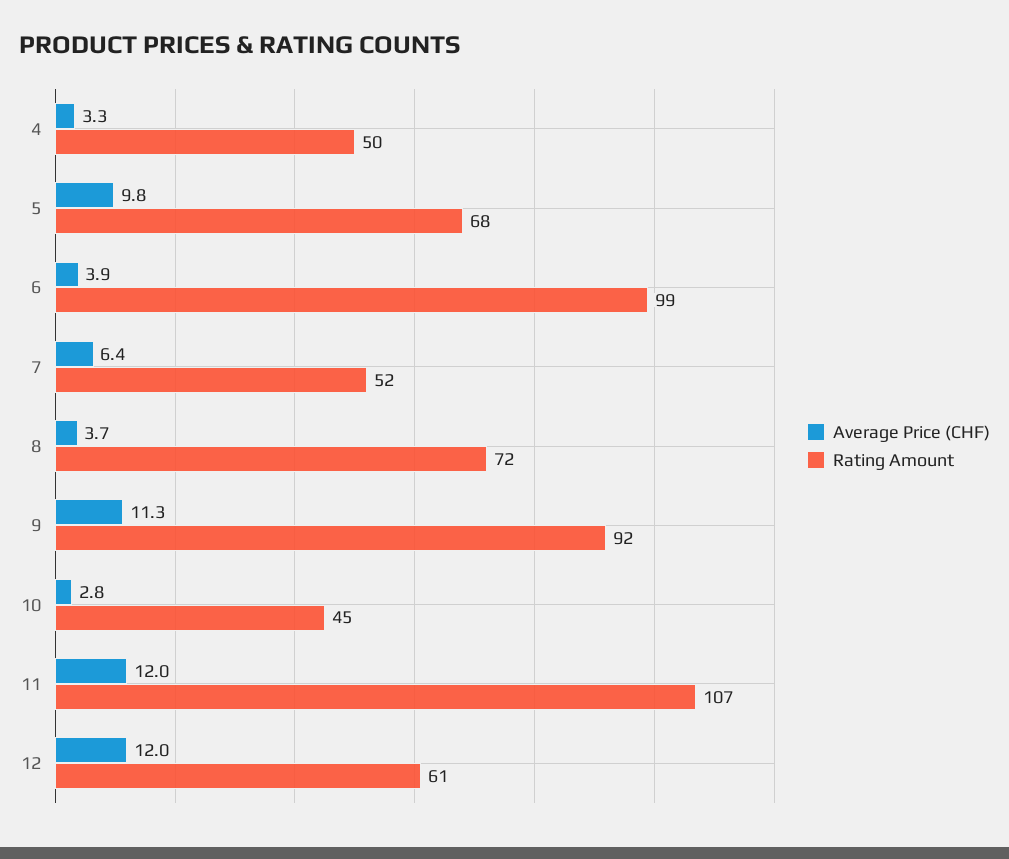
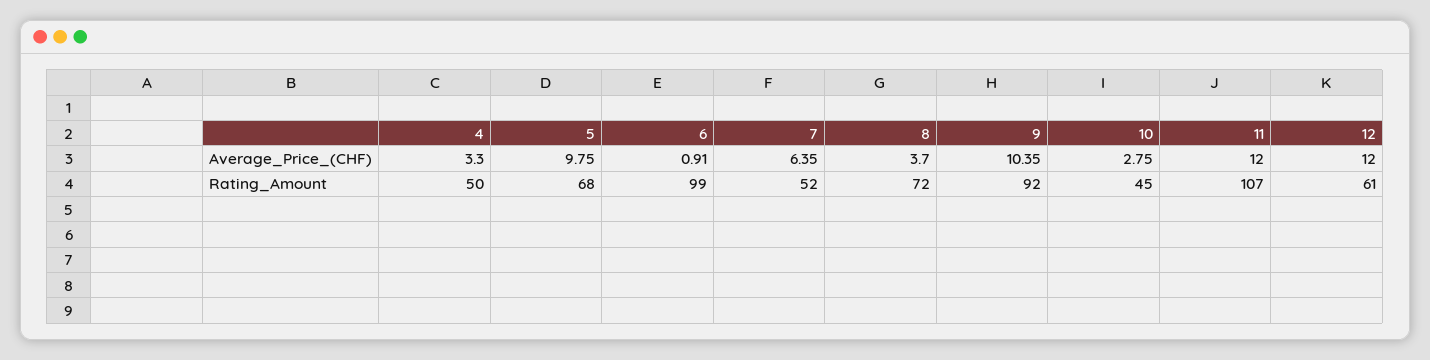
Average Price (CHF), 6: 3.9 -> 0.91
Average Price (CHF), 9: 11.3 -> 10.35

